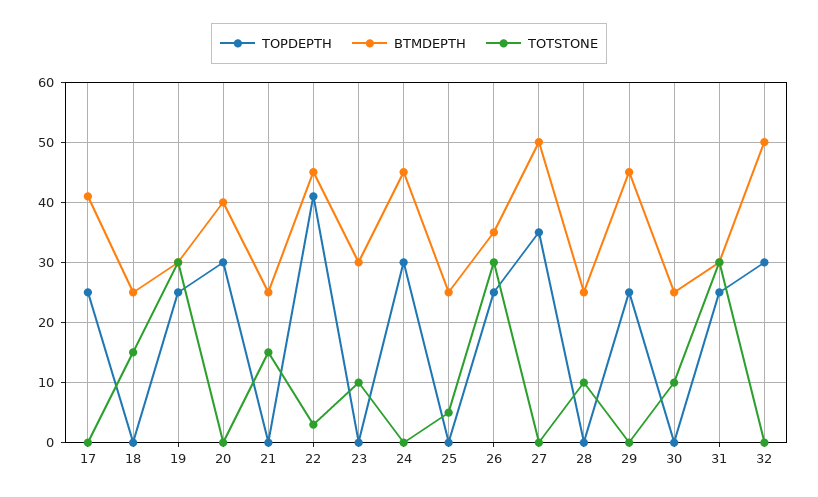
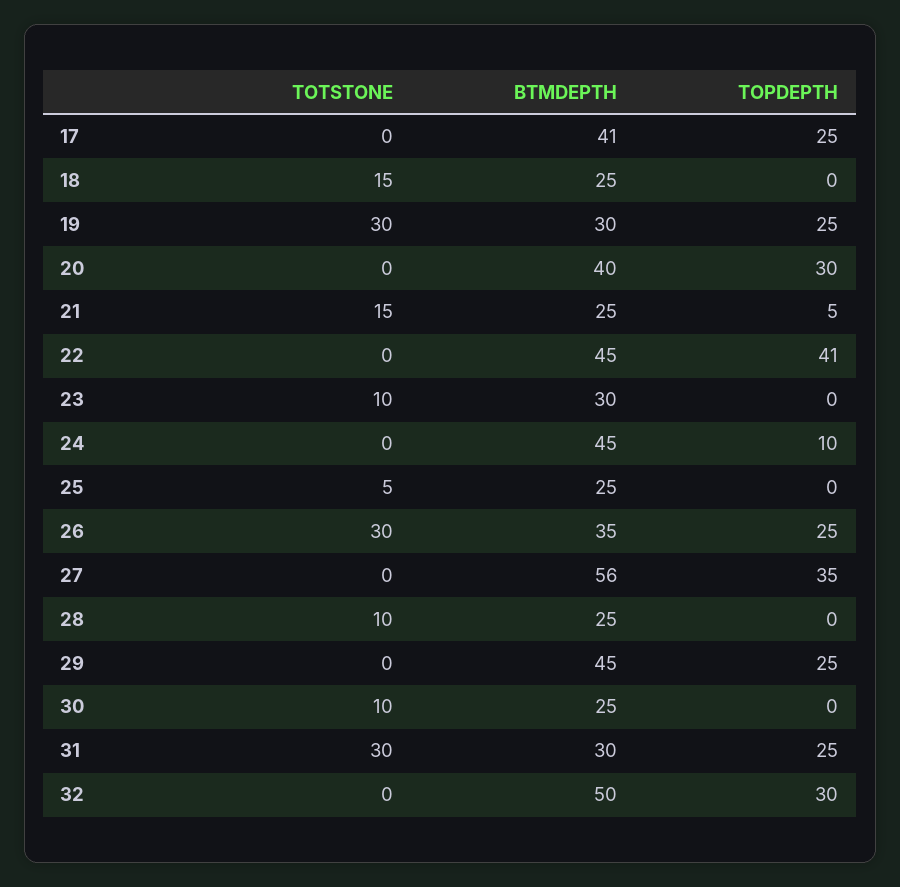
TOPDEPTH, 21: 0 -> 5
TOTSTONE, 22: 3 -> 0
TOPDEPTH, 24: 30 -> 10
BTMDEPTH, 27: 50 -> 56

